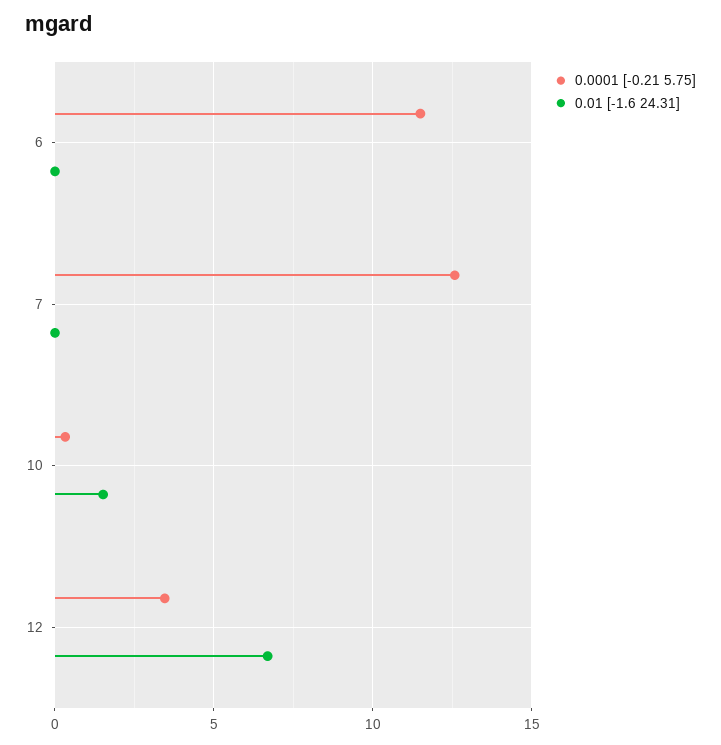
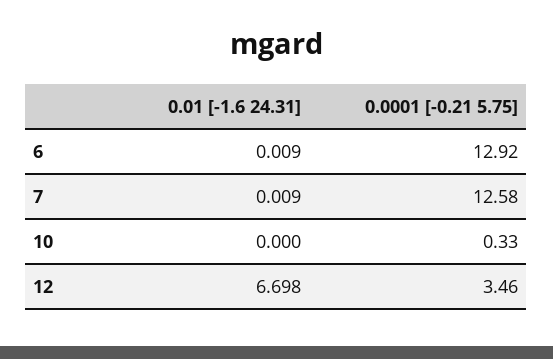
0.0001 [-0.21 5.75], 6: 11.5 -> 12.92
0.01 [-1.6 24.31], 10: 1.5 -> 0

